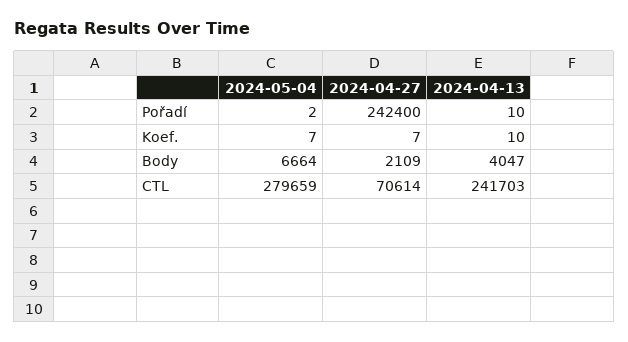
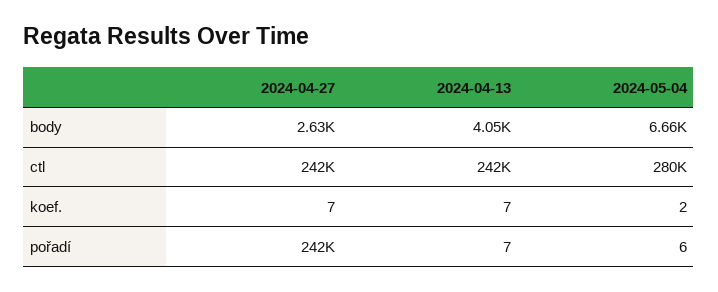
2024-05-04, Pořadí: 2 -> 6
2024-04-13, Pořadí: 10 -> 7
2024-05-04, Koef.: 7 -> 2
2024-04-13, Koef.: 10 -> 7
2024-04-27, Body: 2109 -> 2630
2024-04-27, CTL: 70614 -> 242000

